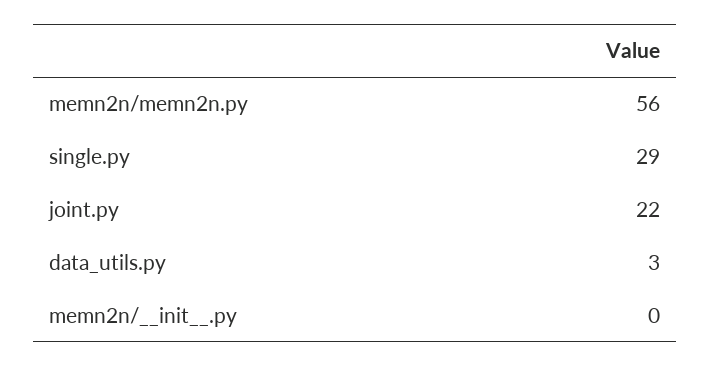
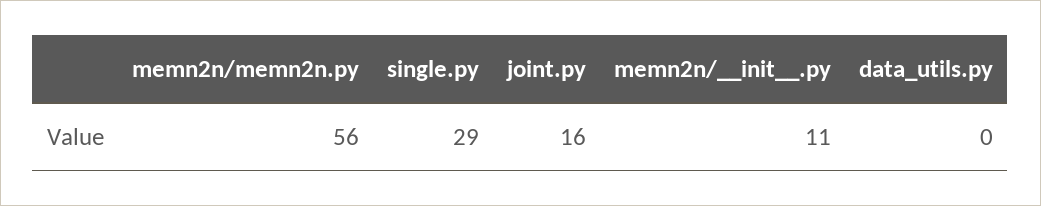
joint.py: 22 -> 16
data_utils.py: 3 -> 0
memn2n/__init__.py: 0 -> 11

